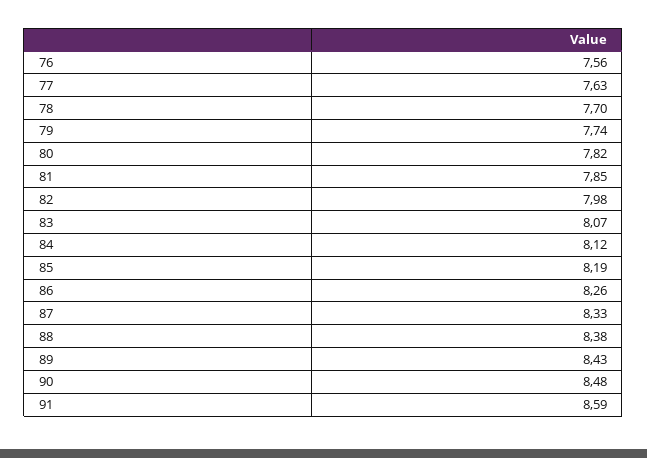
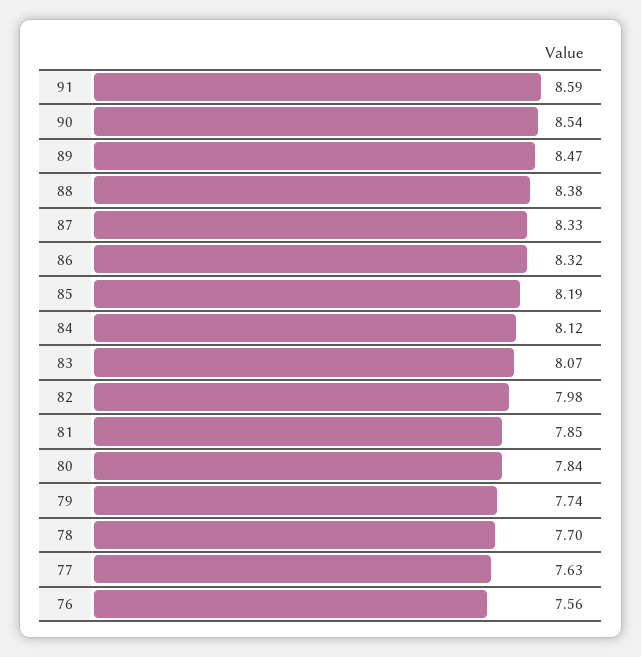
80: 7.82 -> 7.84
86: 8.26 -> 8.32
89: 8.43 -> 8.47
90: 8.48 -> 8.54

